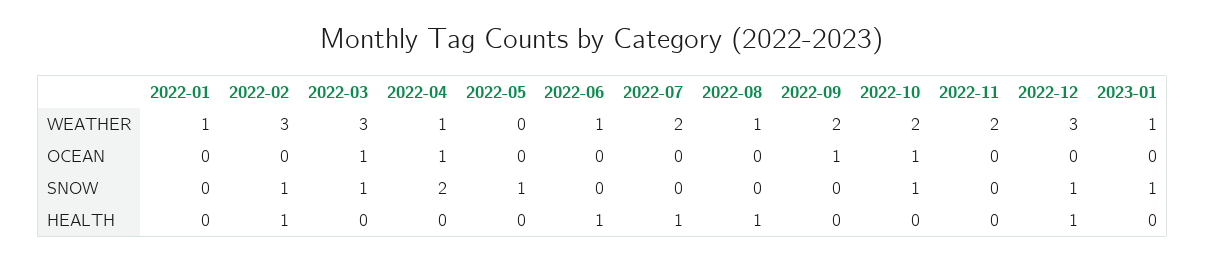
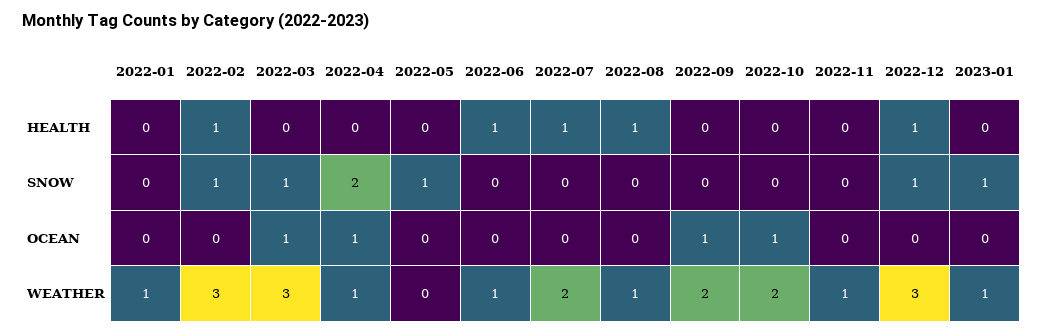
2022-11, WEATHER: 2 -> 1
2022-10, SNOW: 1 -> 0

